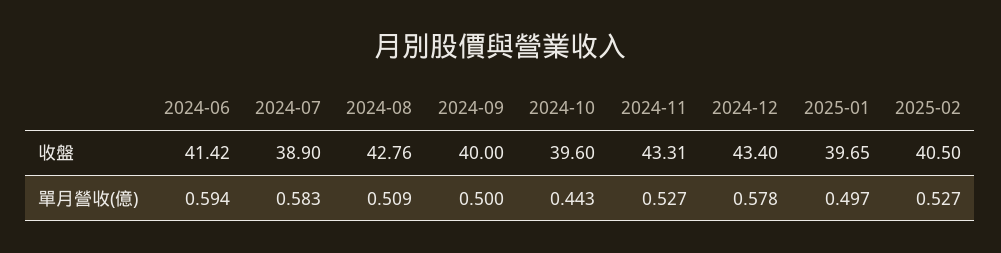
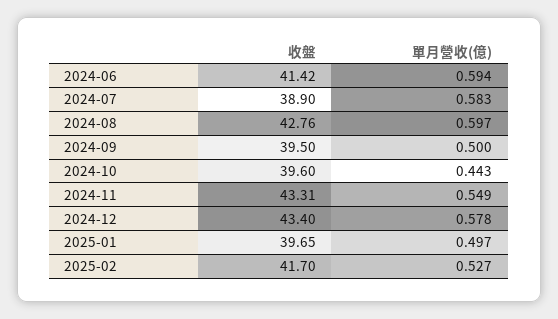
2024-09, 收盤: 40 -> 39.5
2025-02, 收盤: 40.5 -> 41.7
2024-08, 單月營收(億): 0.509 -> 0.597
2024-11, 單月營收(億): 0.527 -> 0.549

